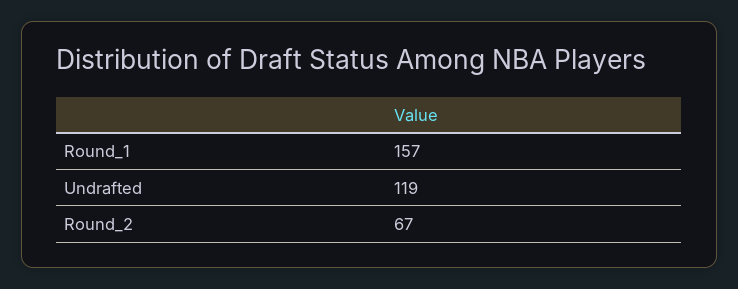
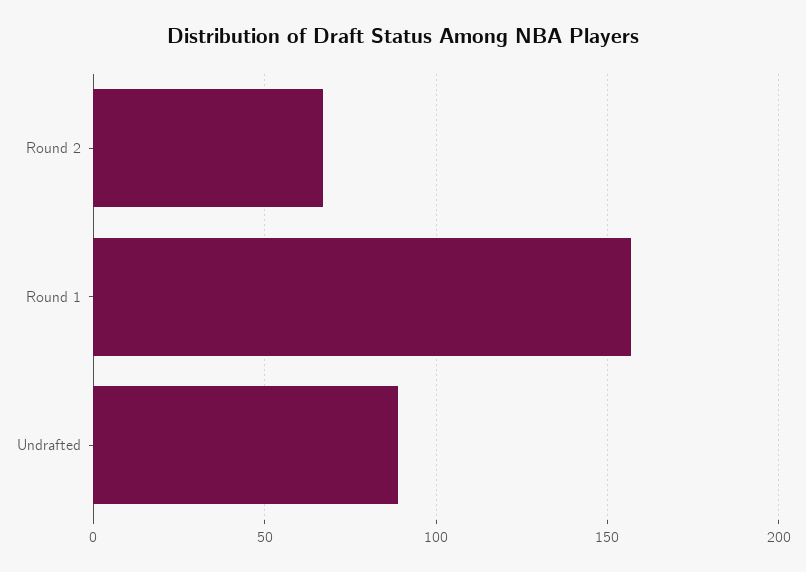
Undrafted: 119 -> 90

